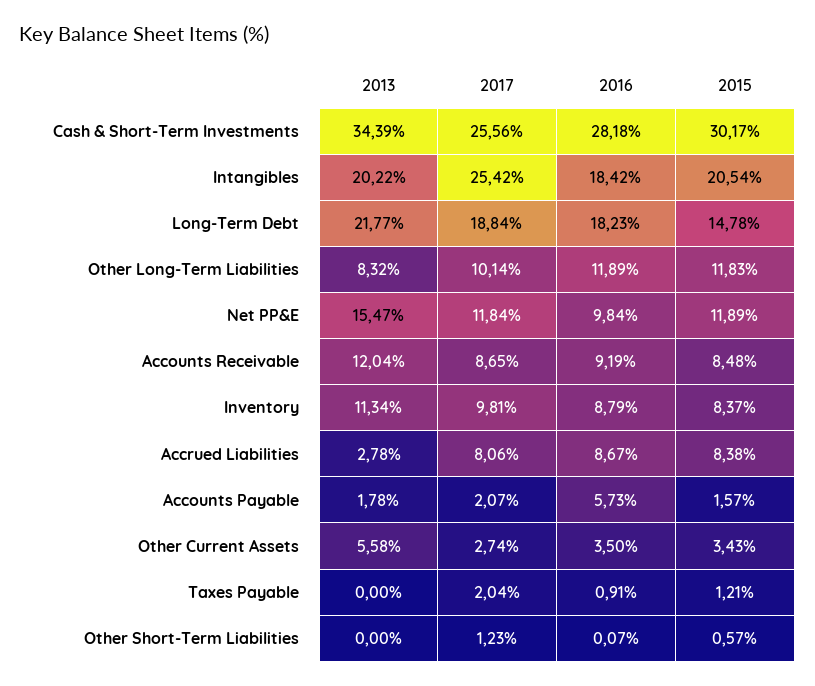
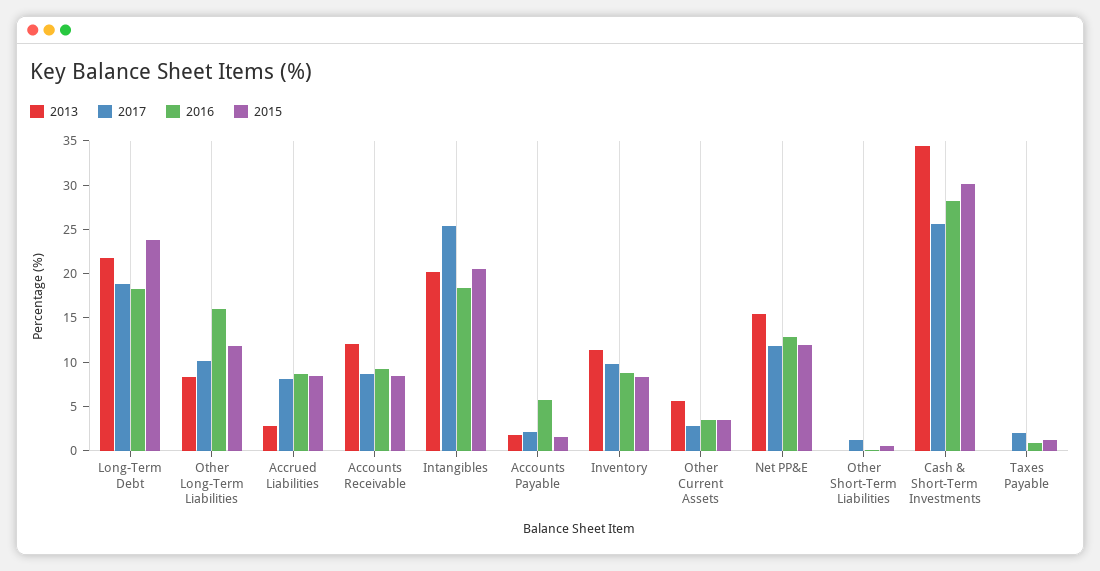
2015, Long-Term Debt: 14.78 -> 24
2016, Other Long-Term Liabilities: 11.89 -> 16
2016, Net PP&E: 9.84 -> 13

